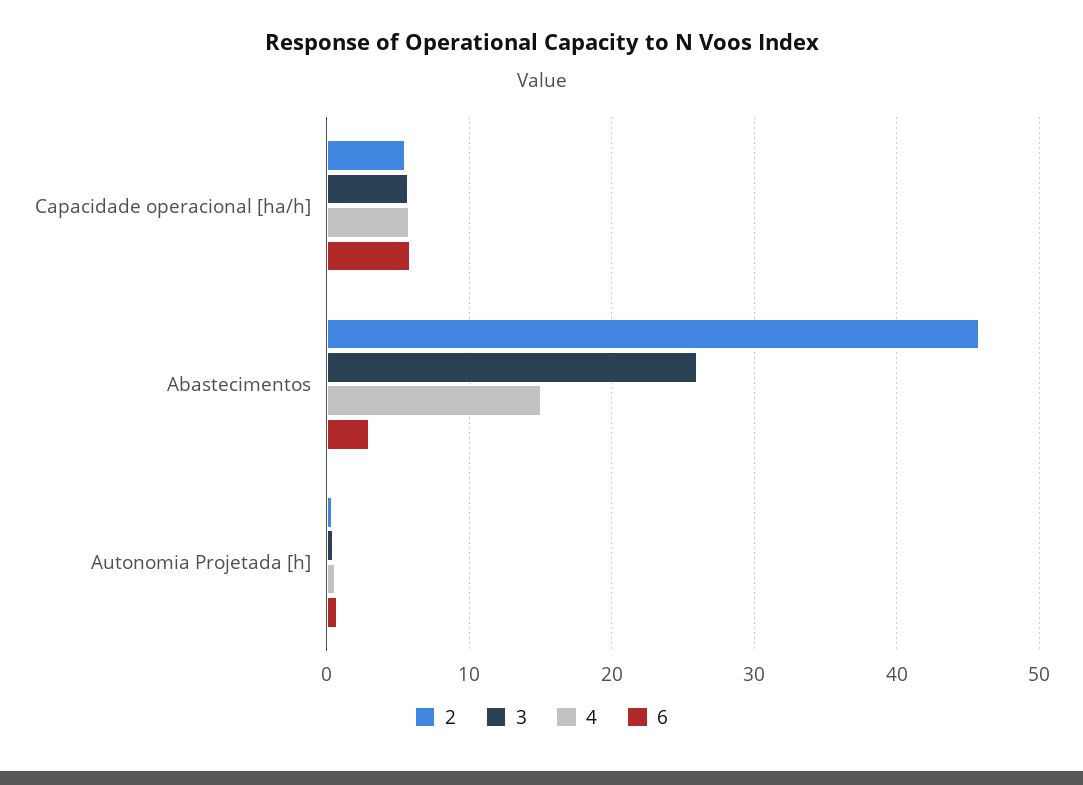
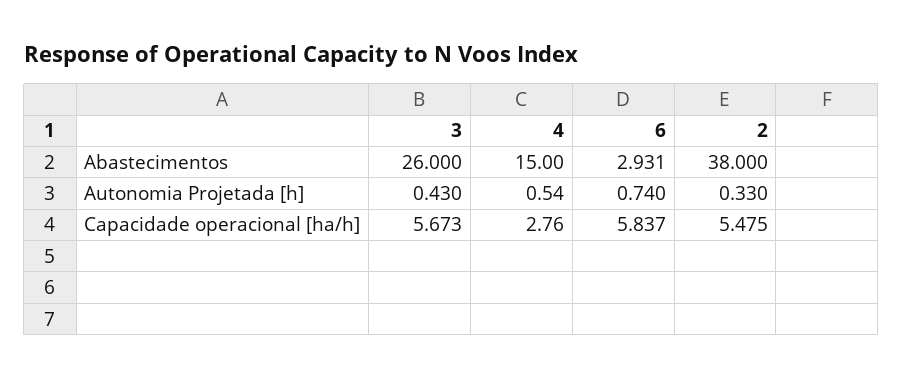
4, Capacidade operacional [ha/h]: 6 -> 2.76
2, Abastecimentos: 46 -> 38

